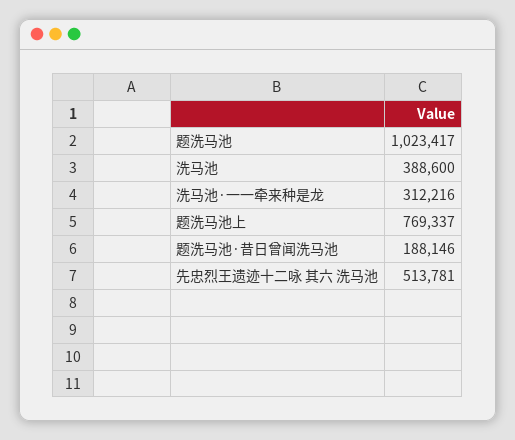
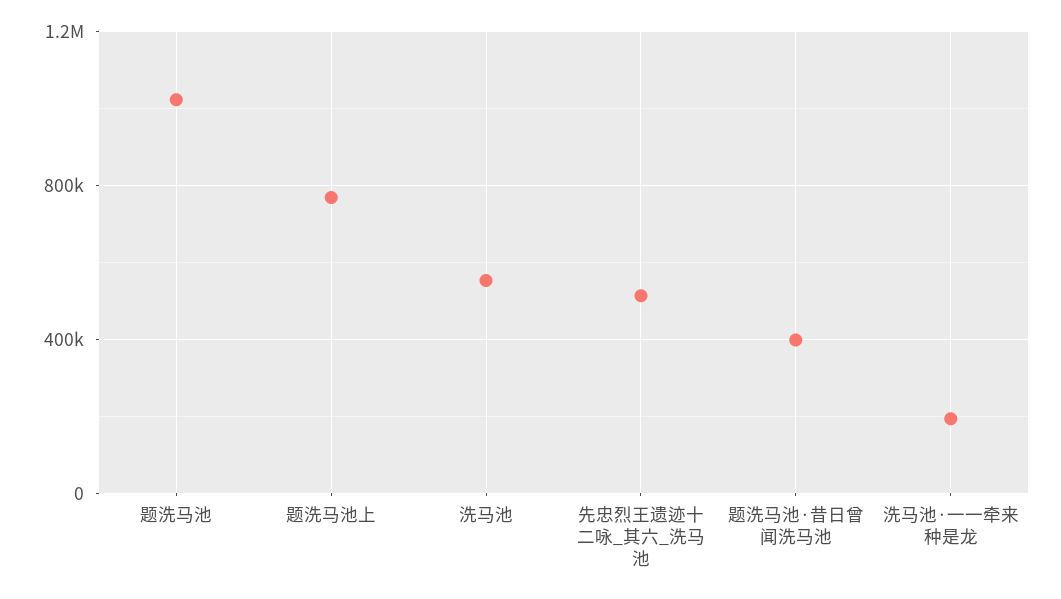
洗马池: 388600 -> 550000
洗马池·一一牵来种是龙: 312216 -> 200000
题洗马池·昔日曾闻洗马池: 188146 -> 400000

